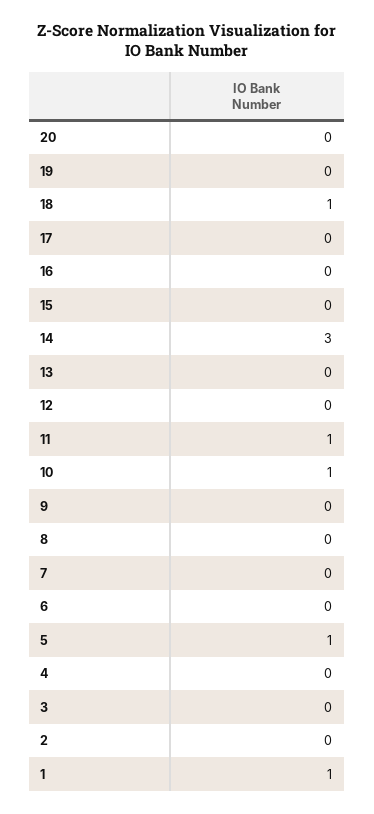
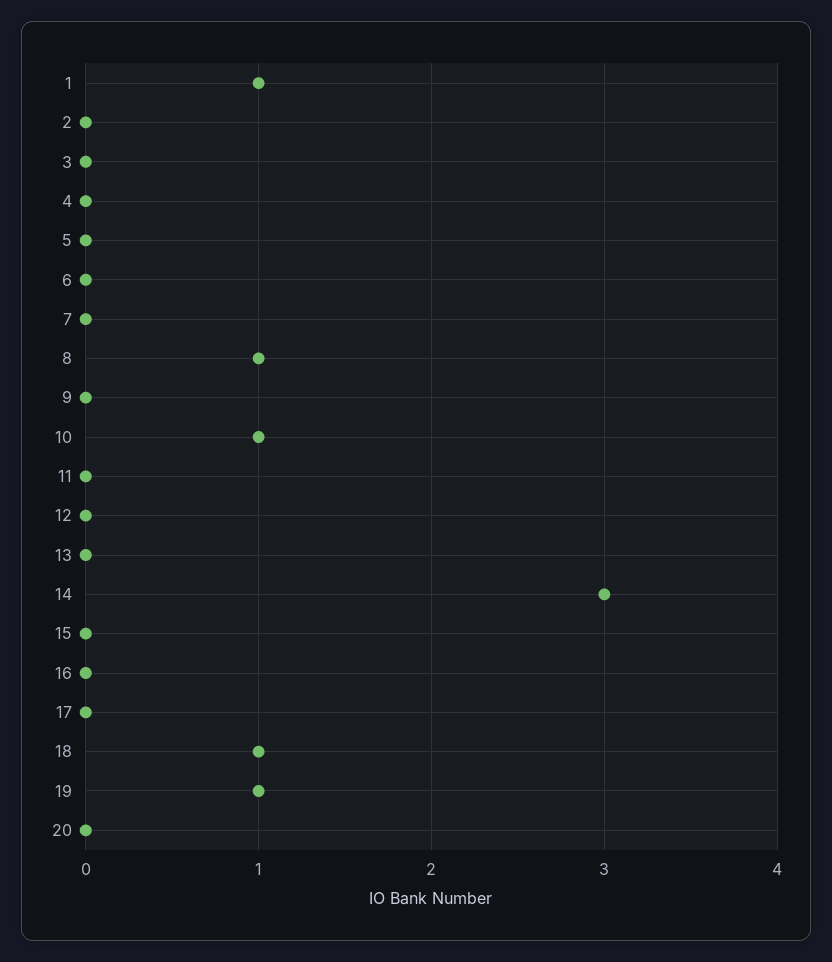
19: 0 -> 1
11: 1 -> 0
8: 0 -> 1
5: 1 -> 0

